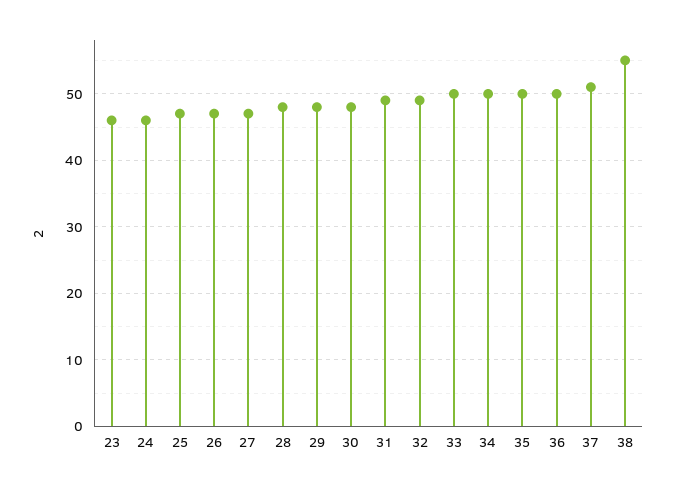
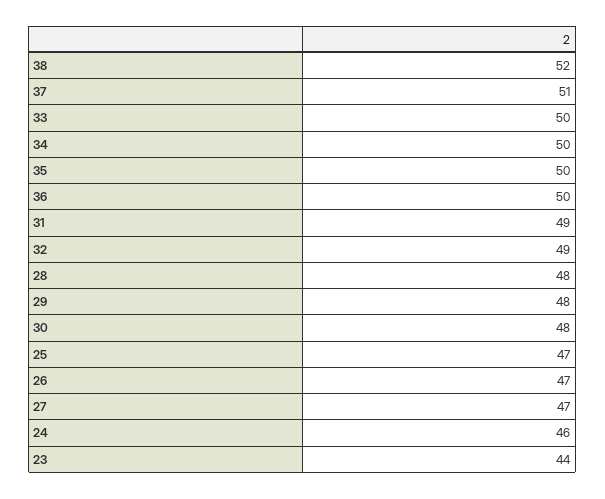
23: 46 -> 44
38: 55 -> 52

